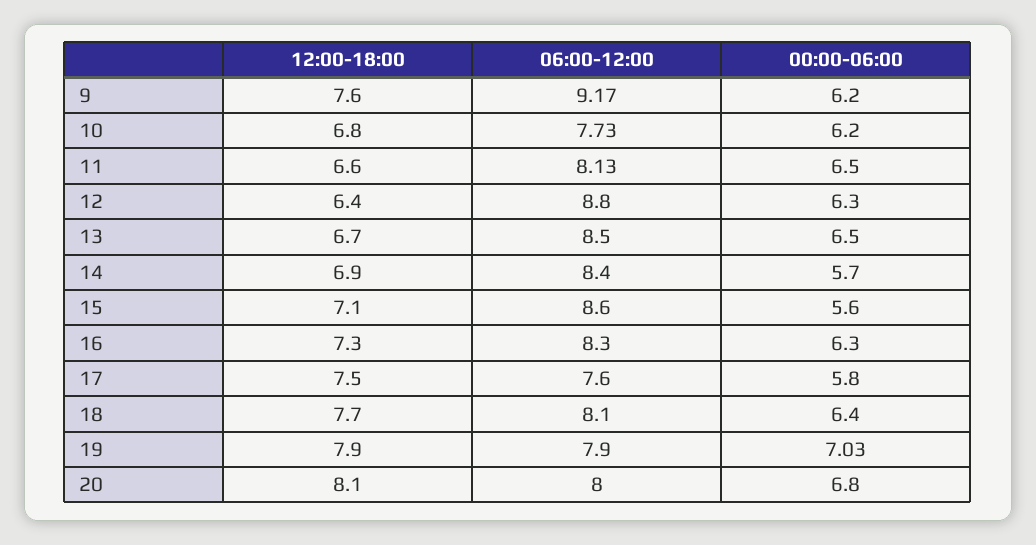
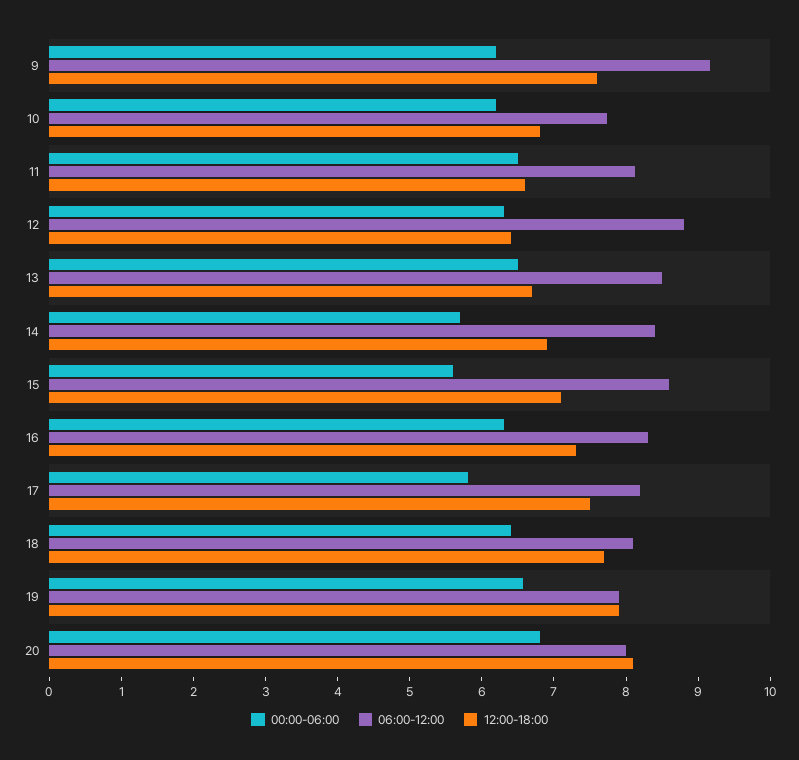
06:00-12:00, 17: 7.6 -> 8.2
00:00-06:00, 19: 7.03 -> 6.6

